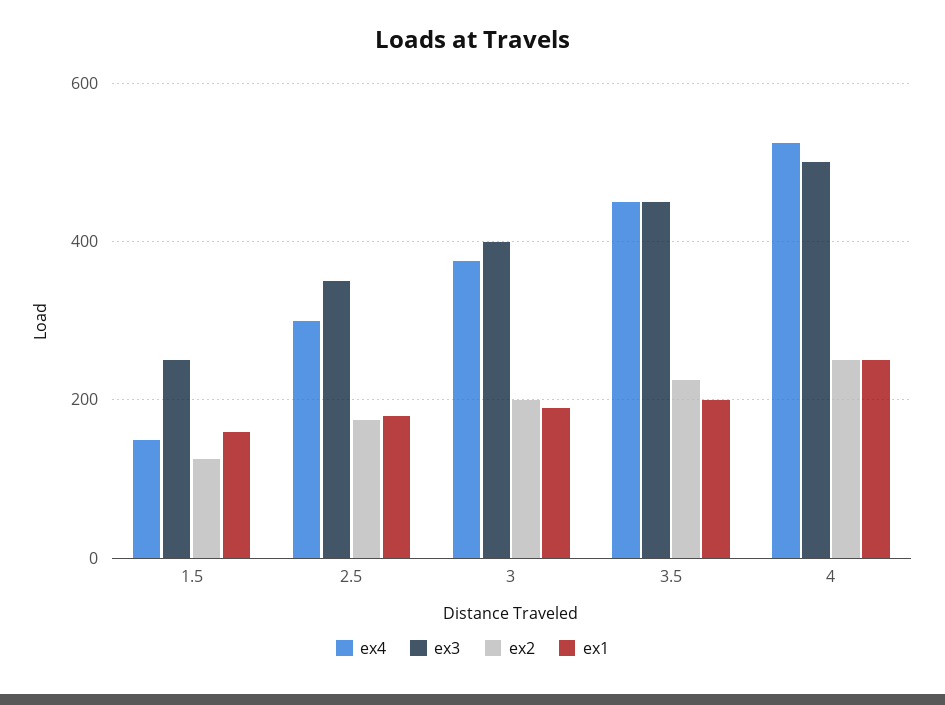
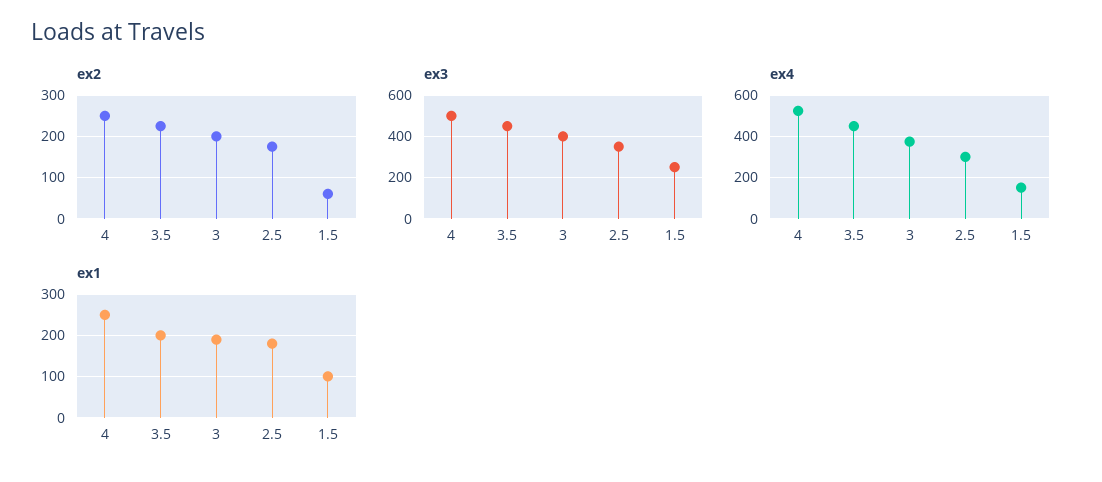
ex2, 1.5: 120 -> 60
ex1, 1.5: 160 -> 100

